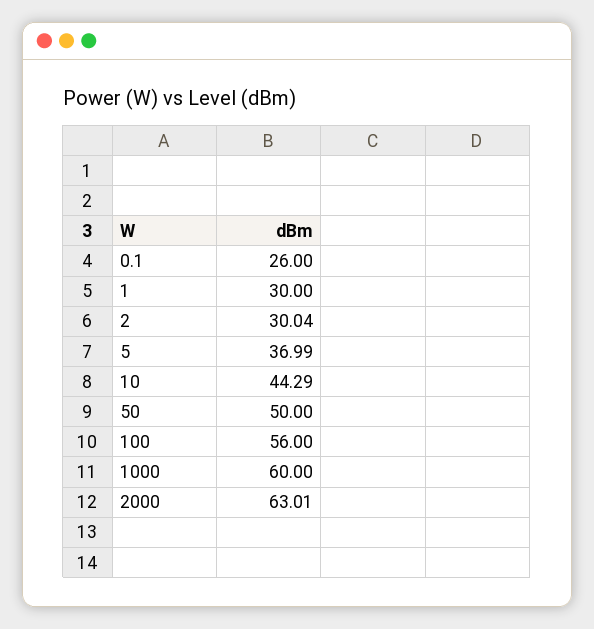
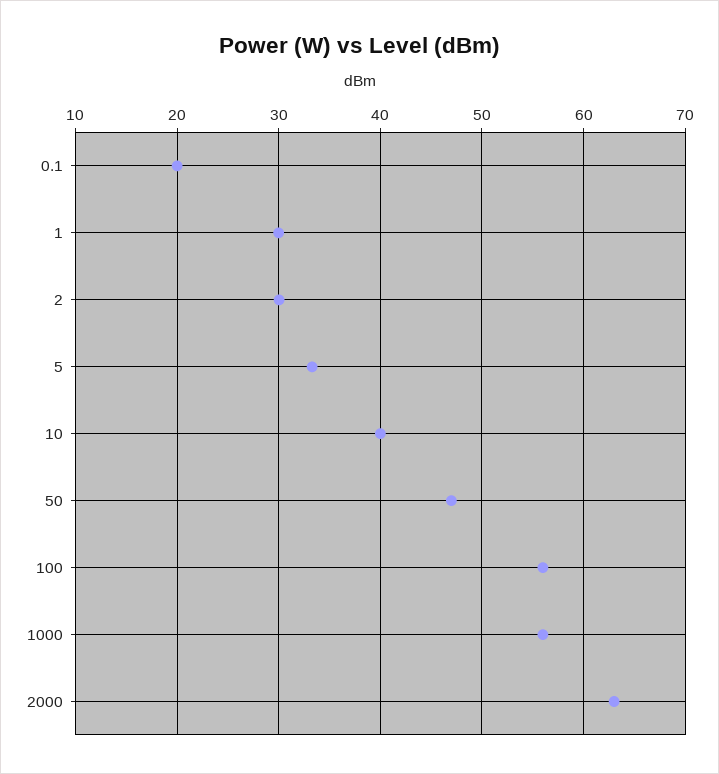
0.1: 26 -> 20
5: 36.99 -> 33
10: 44.29 -> 40
50: 50 -> 47
1000: 60 -> 56

